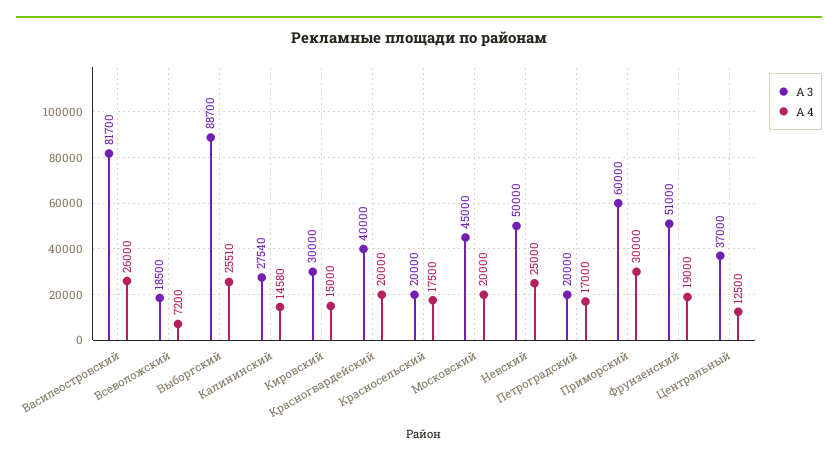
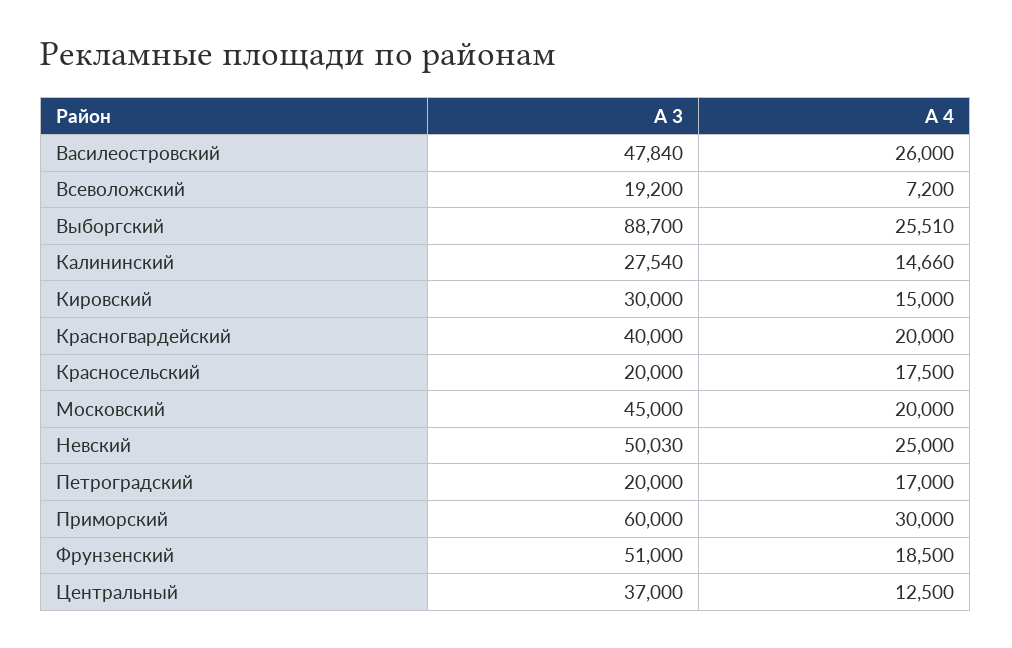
А 3, Василеостровский: 81700 -> 47840
А 3, Всеволожский: 18500 -> 19200
А 4, Калининский: 14580 -> 14660
А 3, Невский: 50000 -> 50030
А 4, Фрунзенский: 19000 -> 18500

